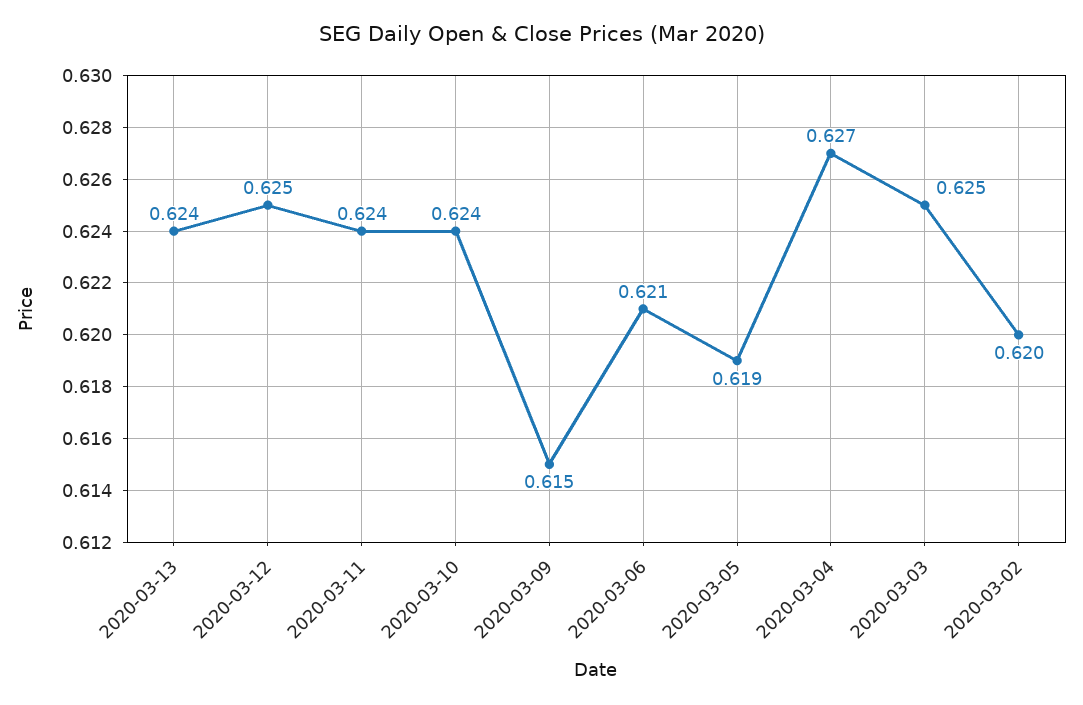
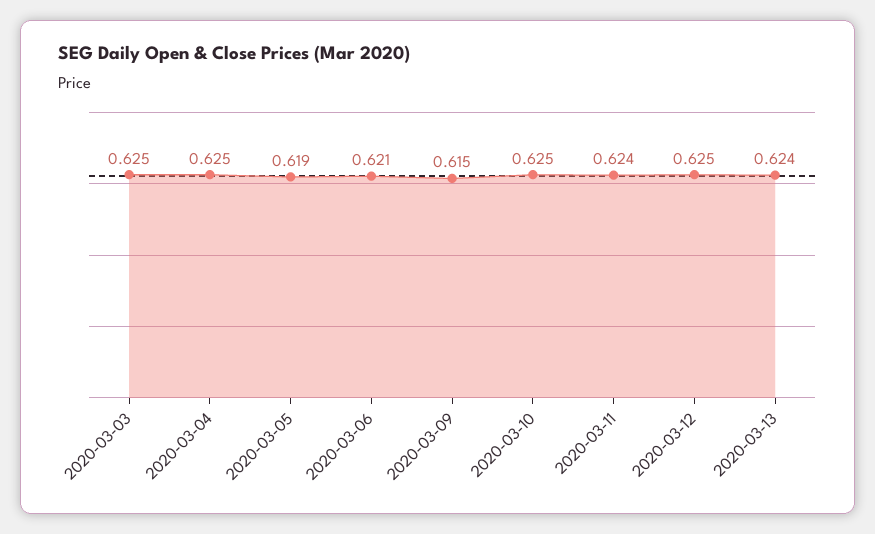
2020-03-10: 0.624 -> 0.625
2020-03-04: 0.627 -> 0.625
2020-03-02: 0.62 -> none

